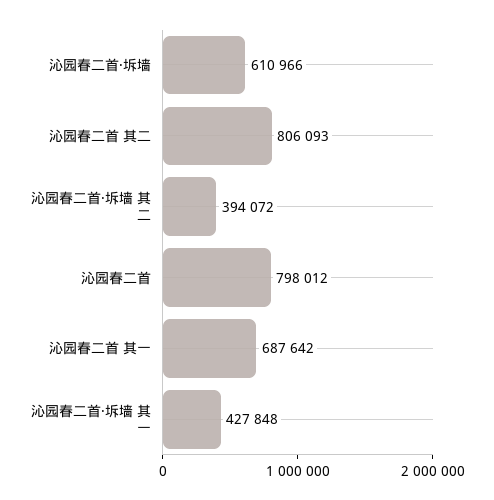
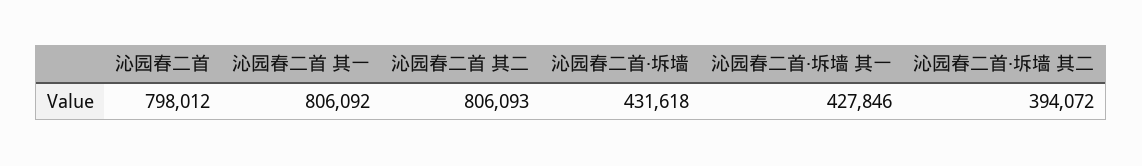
沁园春二首·坼墙: 610966 -> 431618
沁园春二首 其一: 687642 -> 806092
沁园春二首·坼墙 其一: 427848 -> 427846

